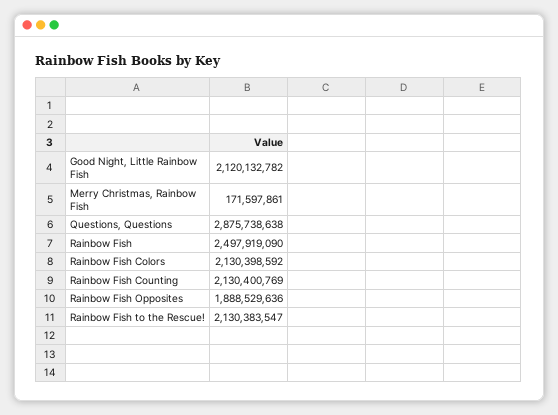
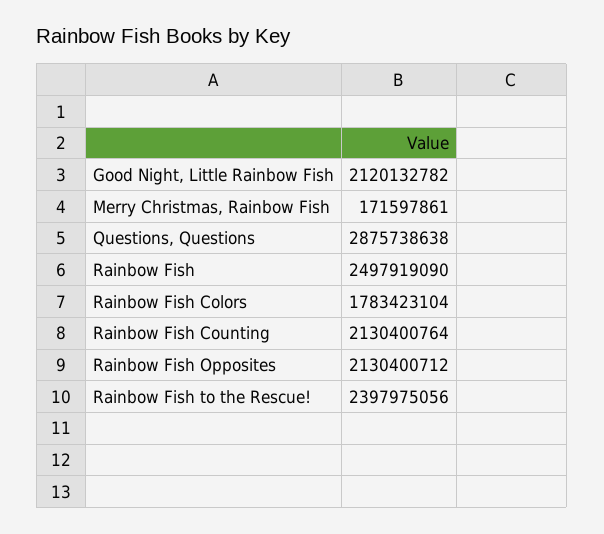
Rainbow Fish Colors: 2130398592 -> 1783423104
Rainbow Fish Counting: 2130400769 -> 2130400764
Rainbow Fish Opposites: 1888529636 -> 2130400712
Rainbow Fish to the Rescue!: 2130383547 -> 2397975056

